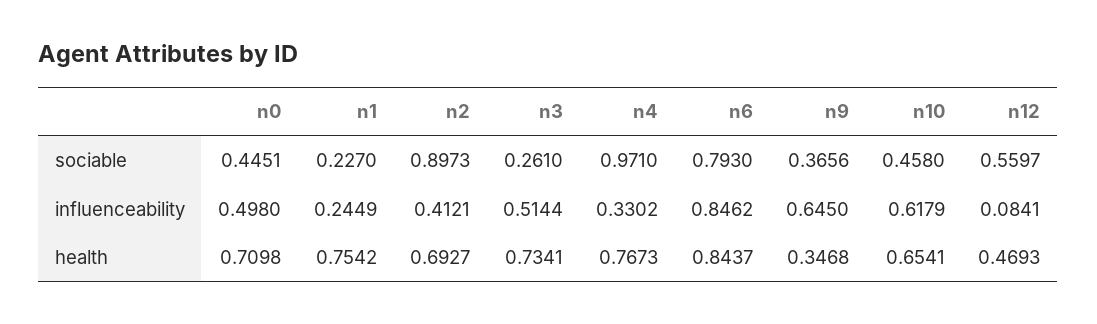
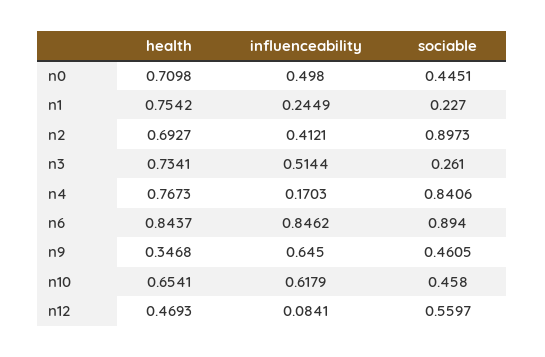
n4, sociable: 0.971 -> 0.8406
n6, sociable: 0.793 -> 0.894
n9, sociable: 0.3656 -> 0.4605
n4, influenceability: 0.3302 -> 0.1703

